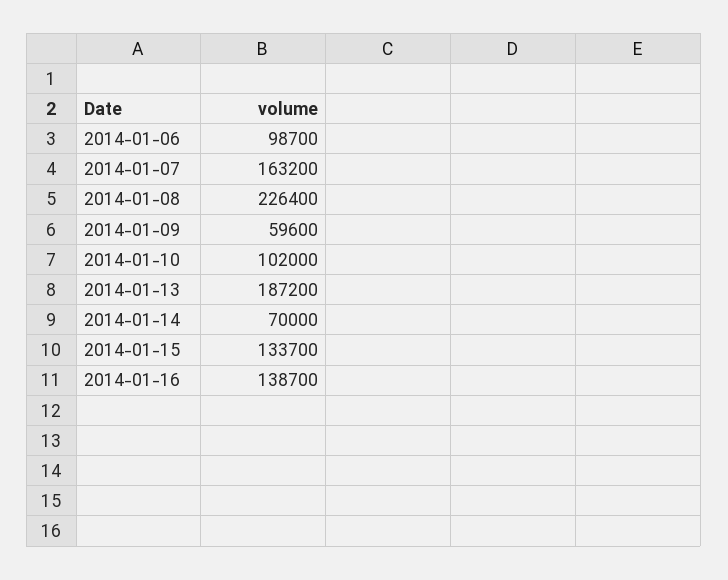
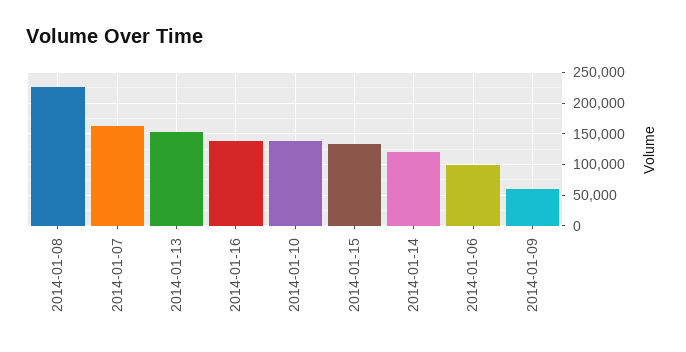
2014-01-10: 102000 -> 140000
2014-01-13: 187200 -> 150000
2014-01-14: 70000 -> 120000

